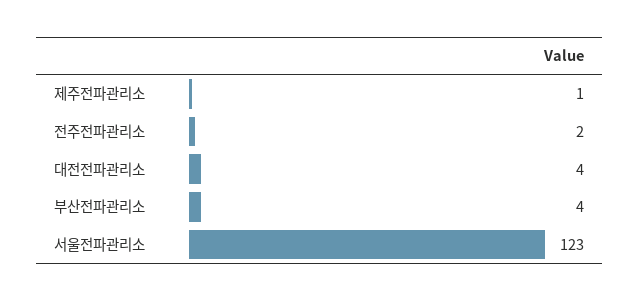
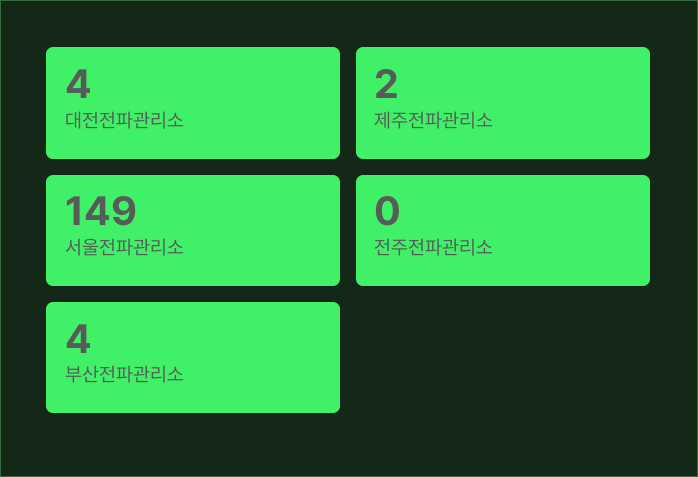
제주전파관리소: 1 -> 2
전주전파관리소: 2 -> 0
서울전파관리소: 123 -> 149

